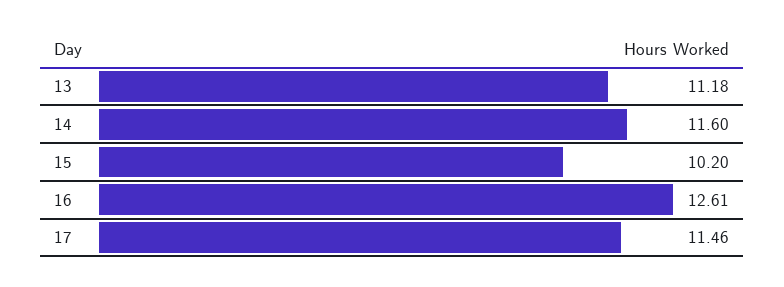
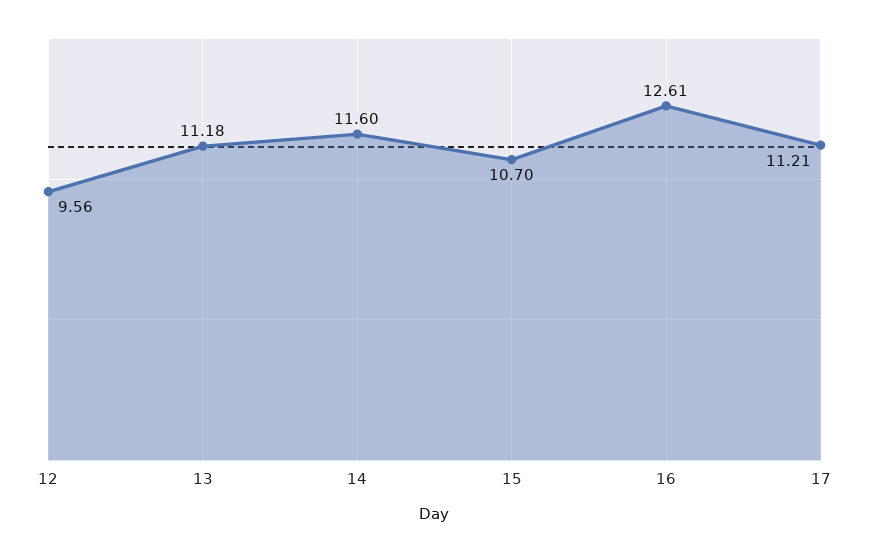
15: 10.2 -> 10.7
17: 11.46 -> 11.21
12: none -> 9.56

